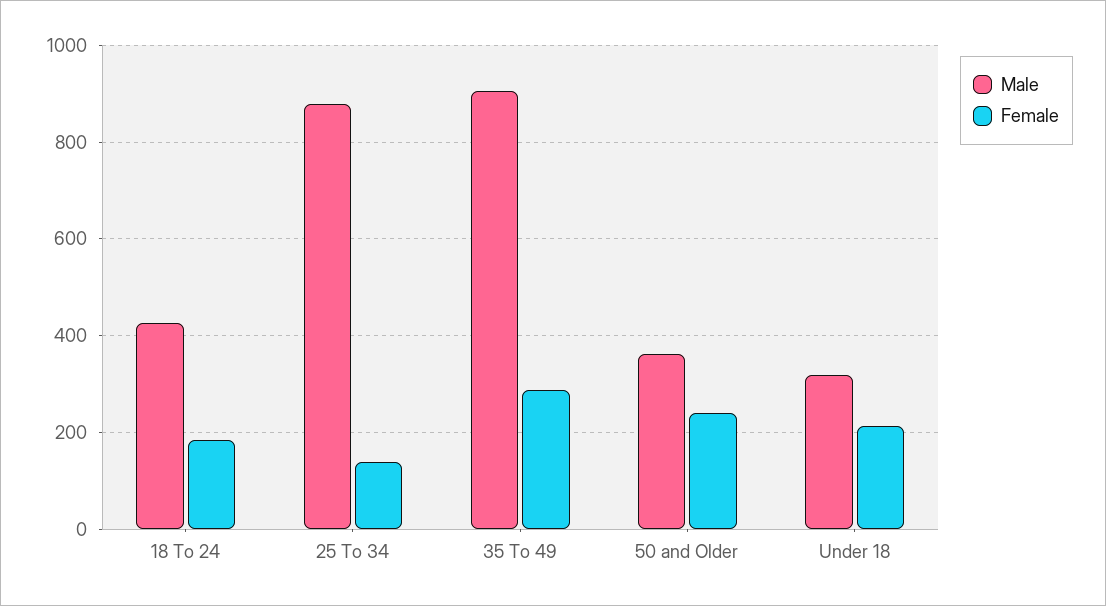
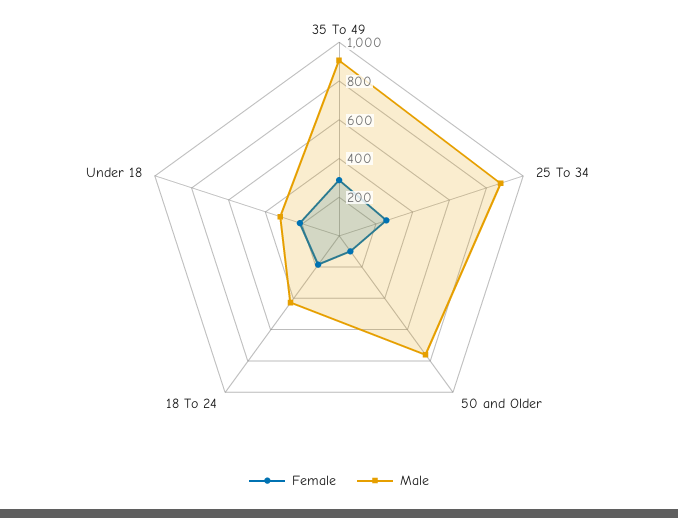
Female, 25 To 34: 140 -> 250
Male, 50 and Older: 360 -> 750
Female, 50 and Older: 240 -> 100

